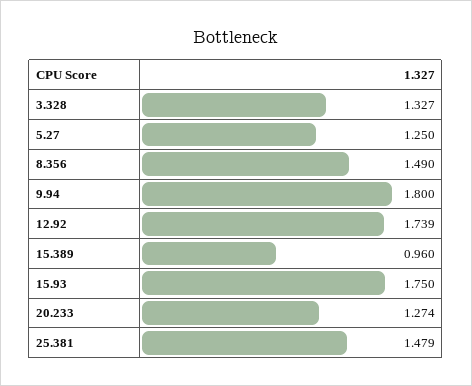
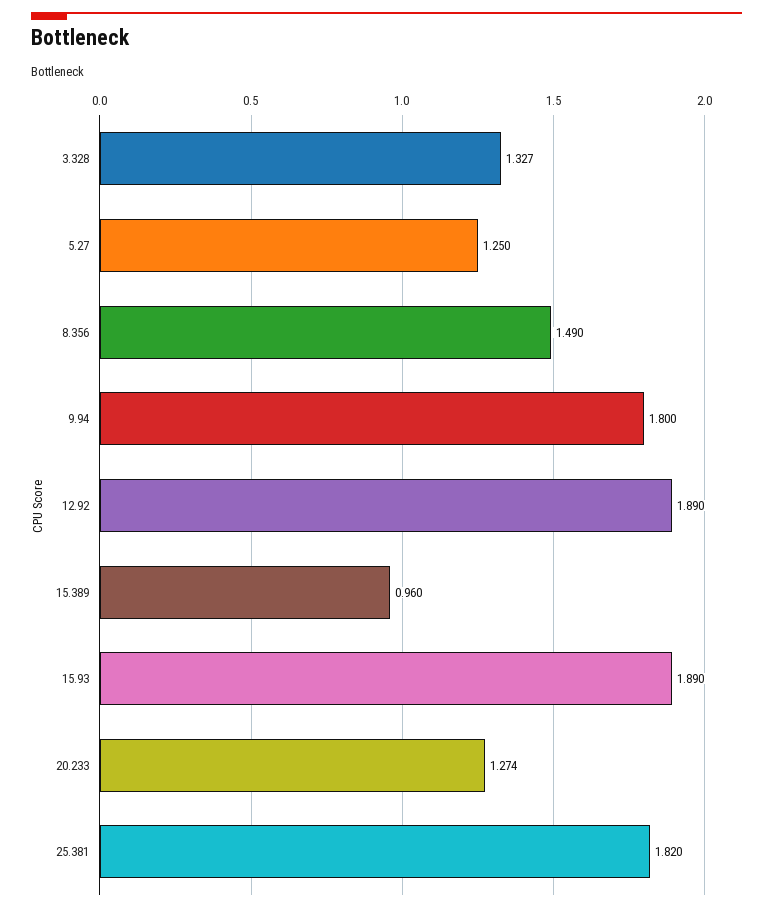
12.92: 1.739 -> 1.89
15.93: 1.75 -> 1.89
25.381: 1.479 -> 1.82

